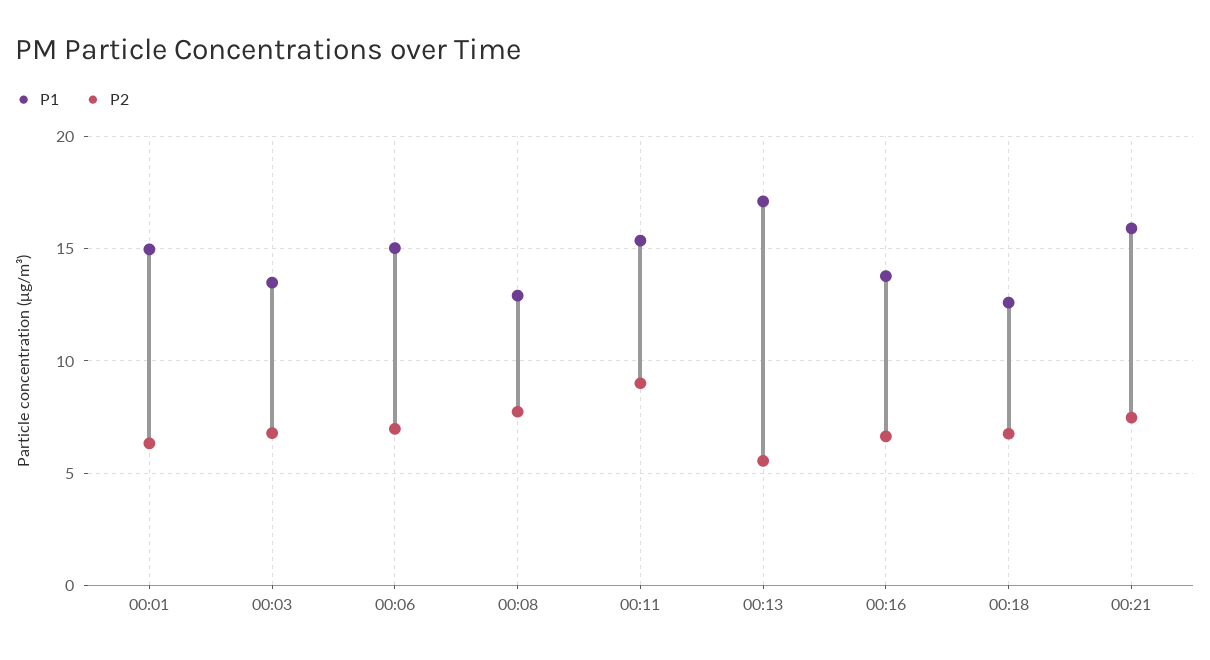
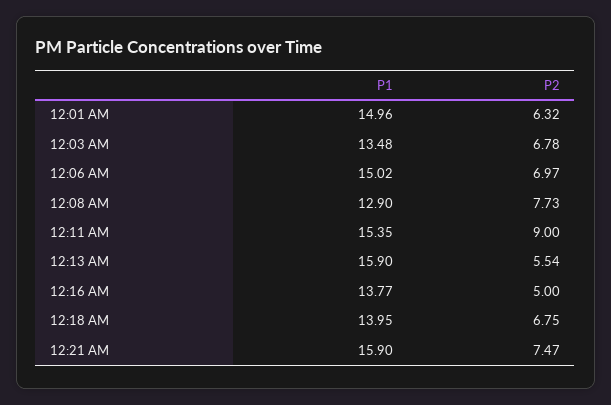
P1, 00:13: 17 -> 15.9
P2, 00:16: 6.5 -> 5
P1, 00:18: 12.5 -> 13.95

